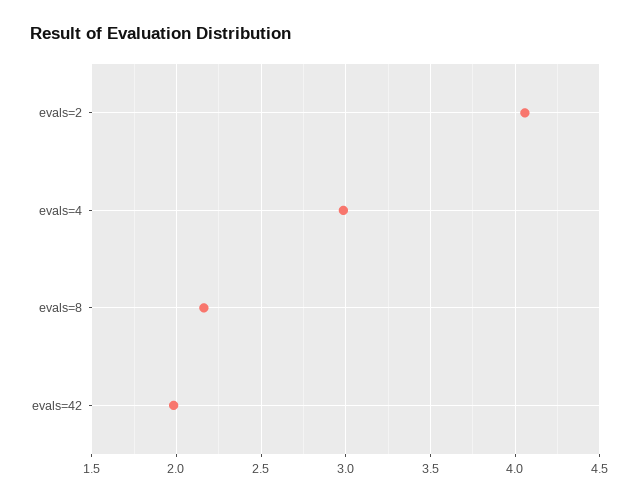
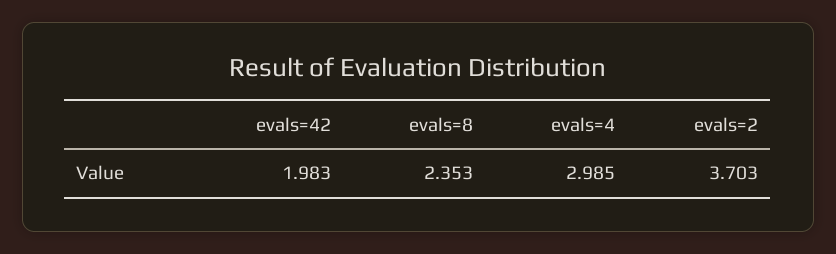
evals=2: 4.05 -> 3.703
evals=8: 2.15 -> 2.353

